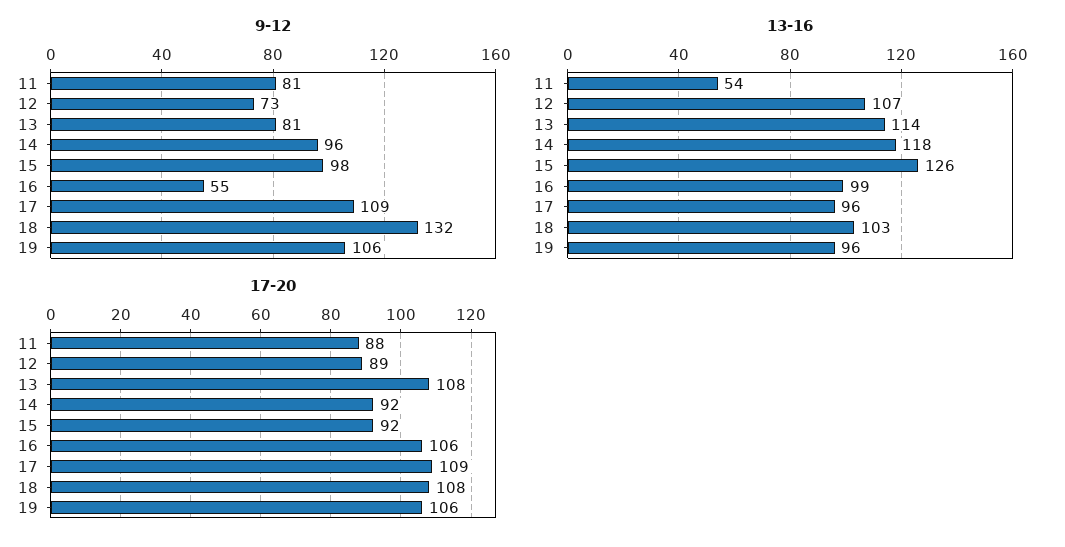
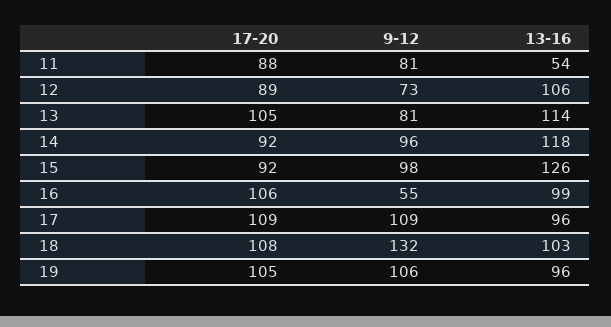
13-16, 12: 107 -> 106
17-20, 13: 108 -> 105
17-20, 19: 106 -> 105

